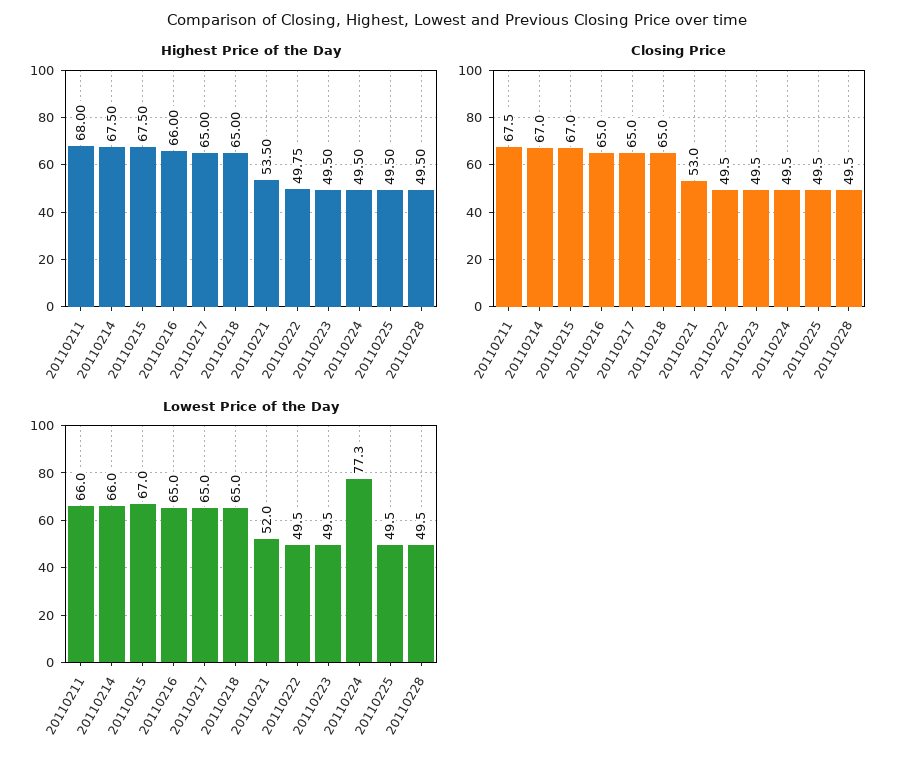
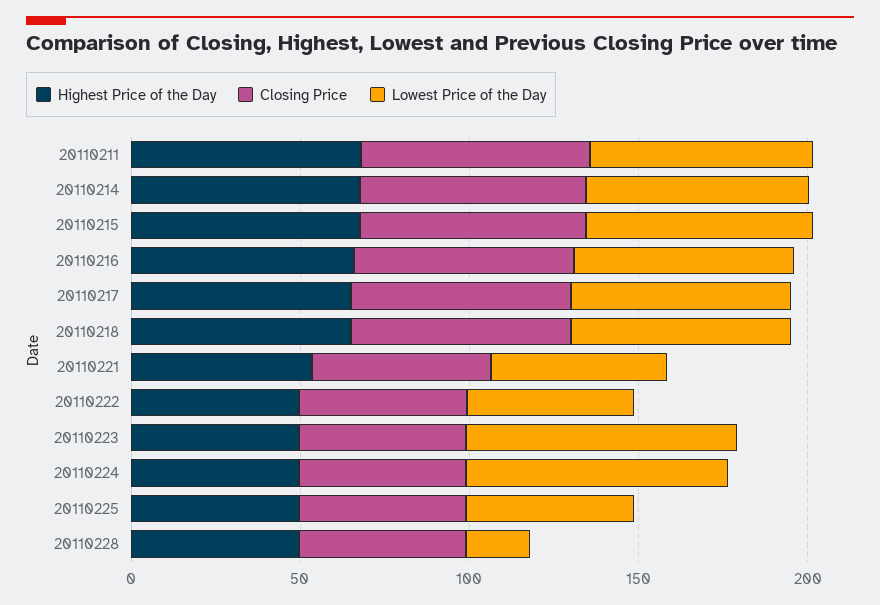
Lowest Price of the Day, 20110223: 49.5 -> 80
Lowest Price of the Day, 20110228: 49.5 -> 20

